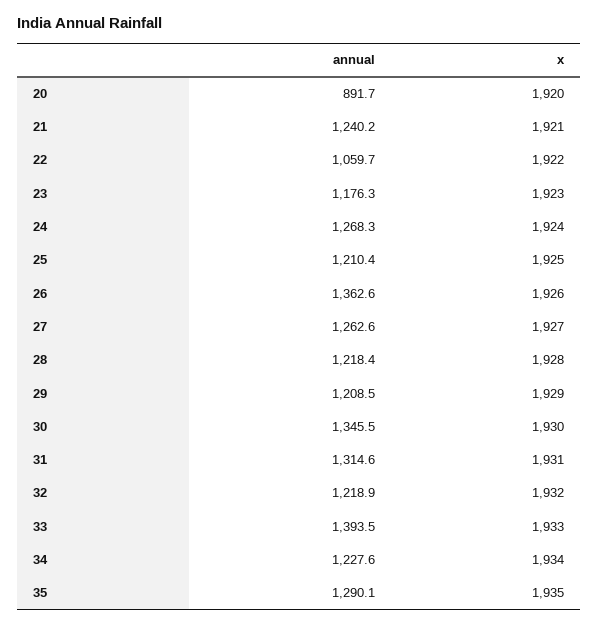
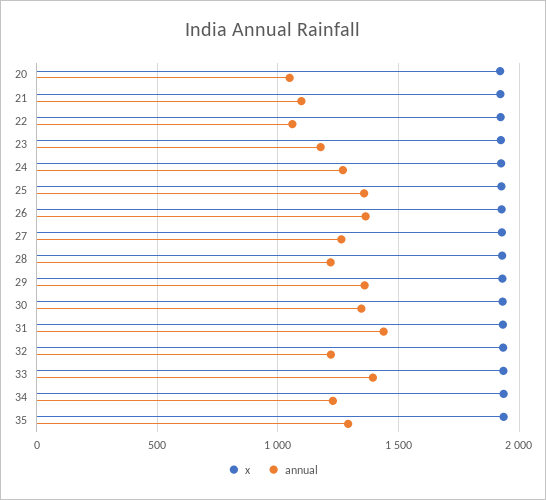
annual, 20: 891.7 -> 1050
annual, 21: 1240.2 -> 1100
annual, 25: 1210.4 -> 1350
annual, 29: 1208.5 -> 1350
annual, 31: 1314.6 -> 1450

